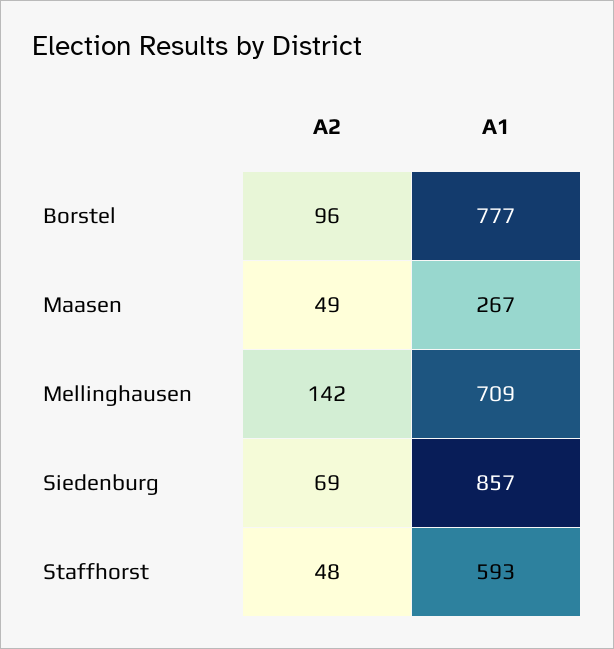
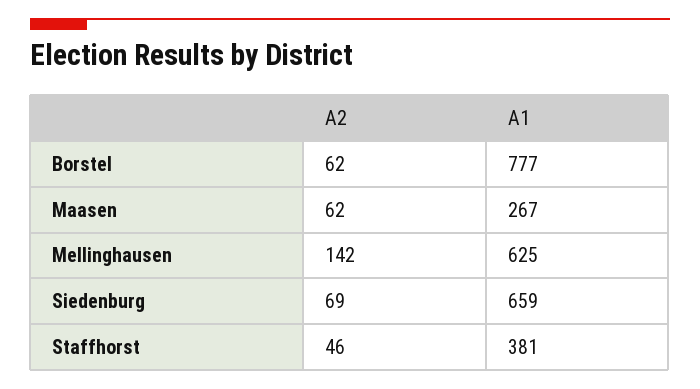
A2, Borstel: 96 -> 62
A2, Maasen: 49 -> 62
A1, Mellinghausen: 709 -> 625
A1, Siedenburg: 857 -> 659
A2, Staffhorst: 48 -> 46
A1, Staffhorst: 593 -> 381

